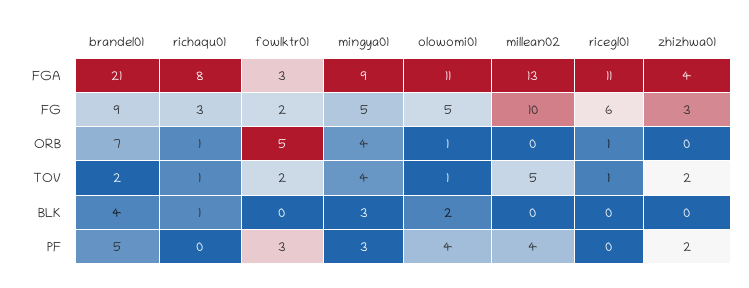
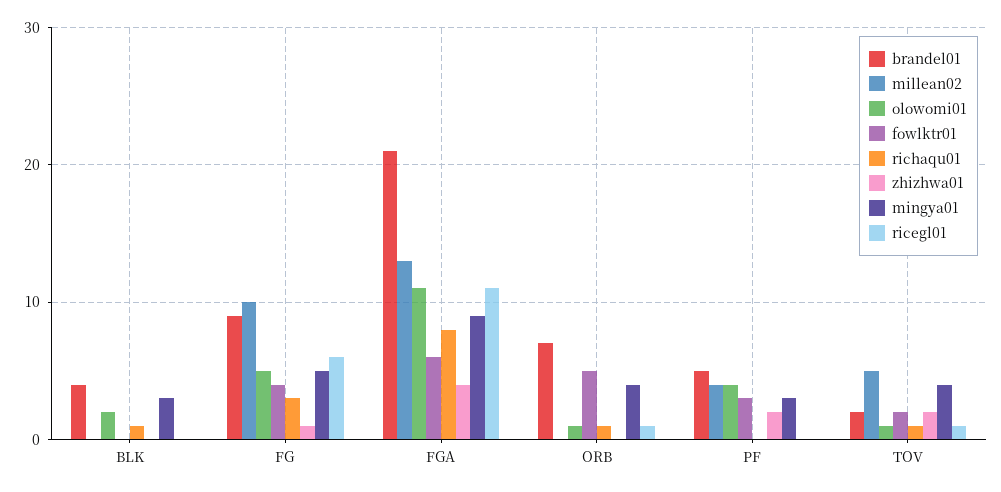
fowlktr01, FGA: 3 -> 6
fowlktr01, FG: 2 -> 4
zhizhwa01, FG: 3 -> 1

